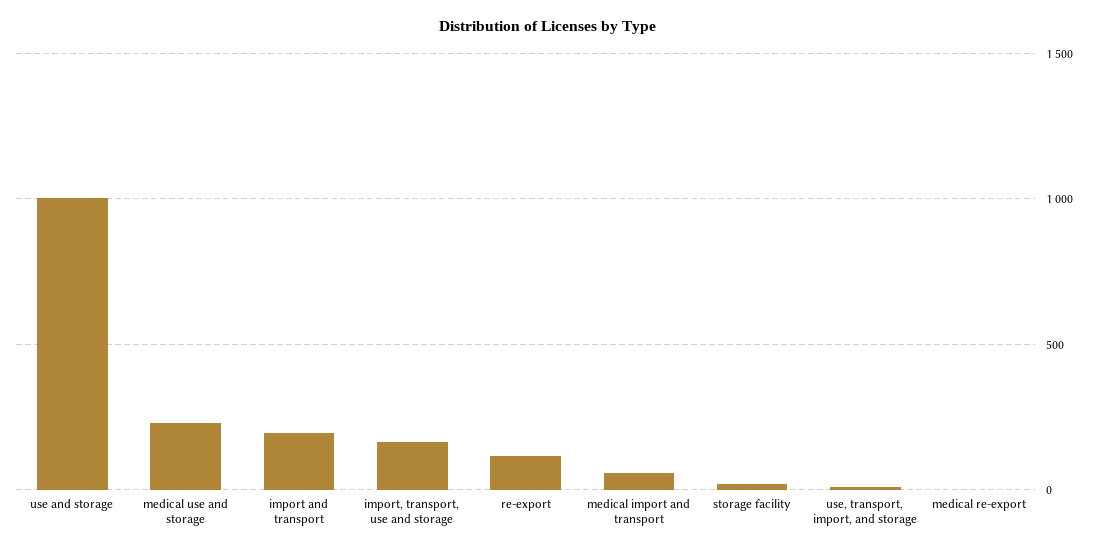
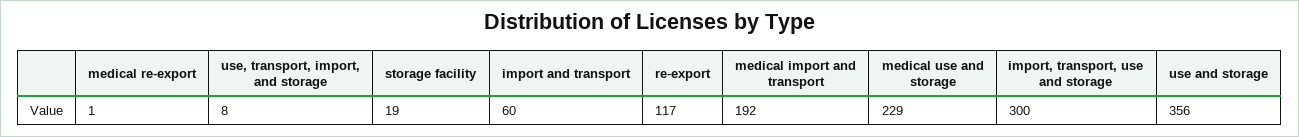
use and storage: 1000 -> 356
import and transport: 200 -> 60
import, transport, use and storage: 150 -> 300
medical import and transport: 50 -> 192

